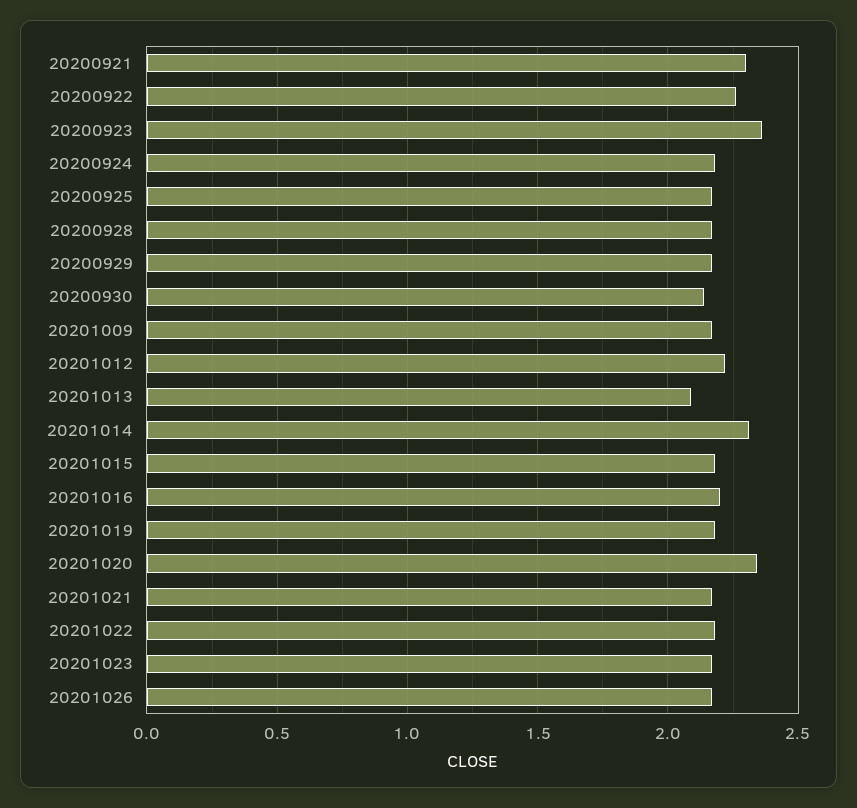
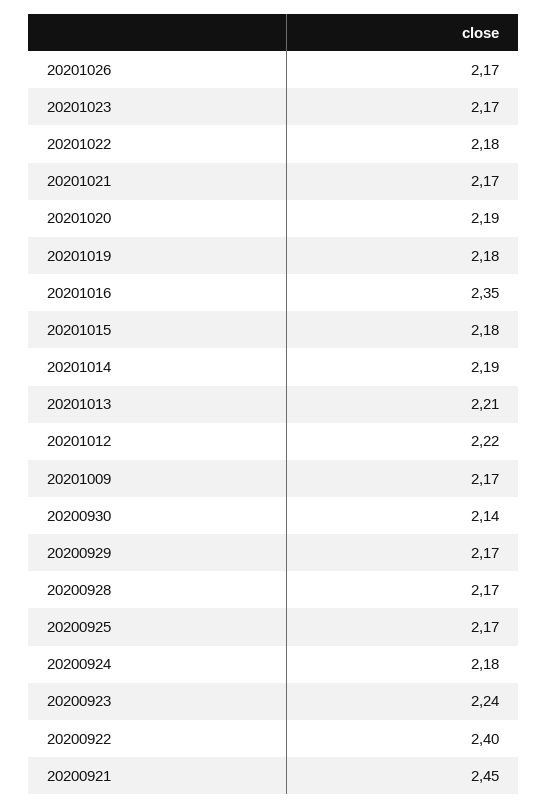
20200921: 2.3 -> 2.45
20200922: 2.25 -> 2.4
20200923: 2.35 -> 2.24
20201013: 2.1 -> 2.21
20201014: 2.3 -> 2.19
20201016: 2.2 -> 2.35
20201020: 2.35 -> 2.19

